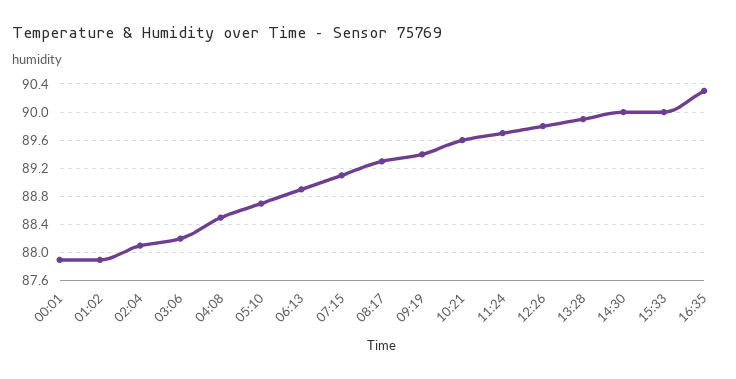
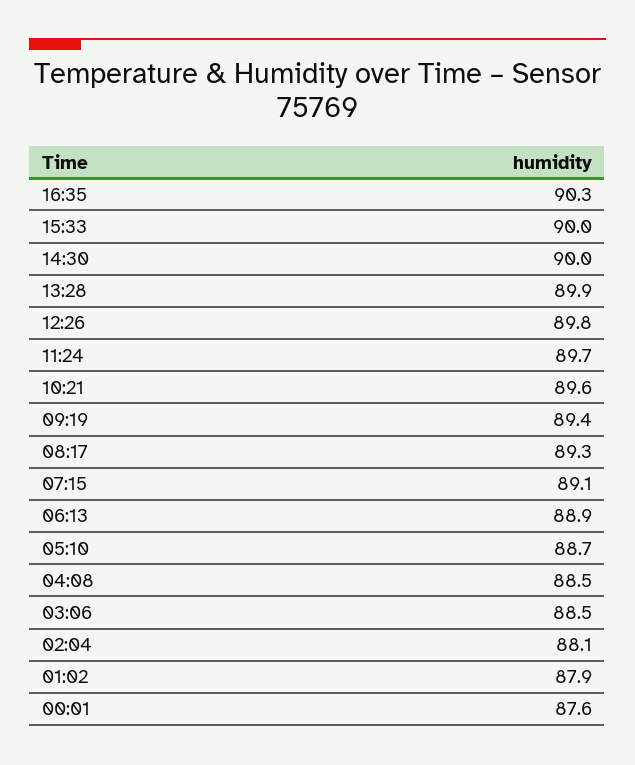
00:01: 87.9 -> 87.6
03:06: 88.2 -> 88.5

